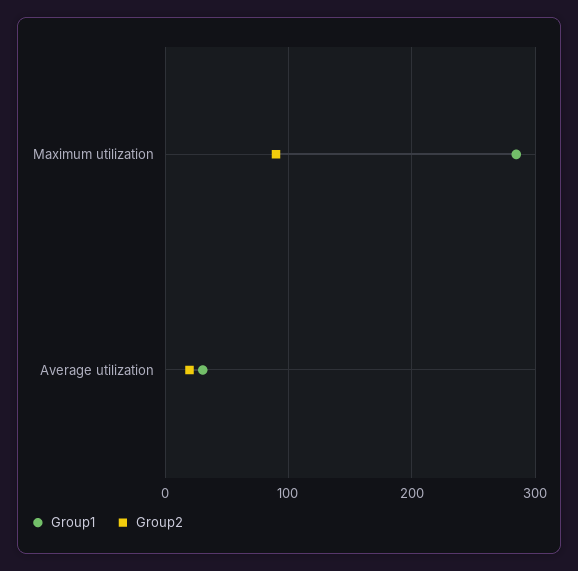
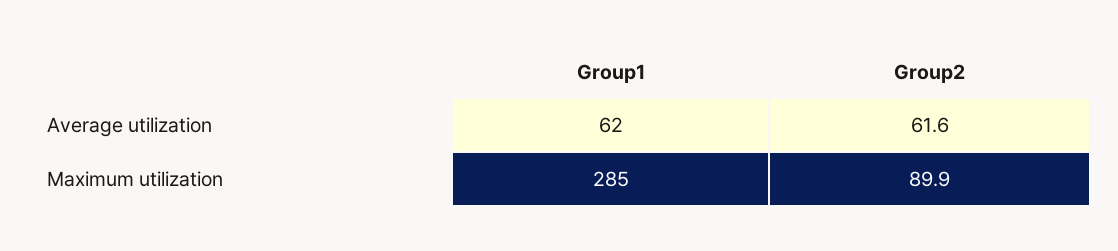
Group1, Average utilization: 30 -> 62
Group2, Average utilization: 20 -> 61.6

